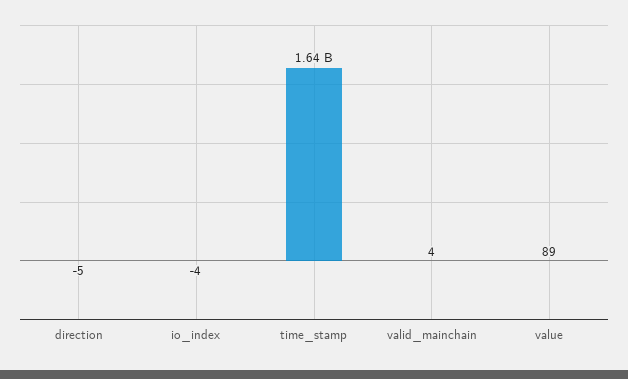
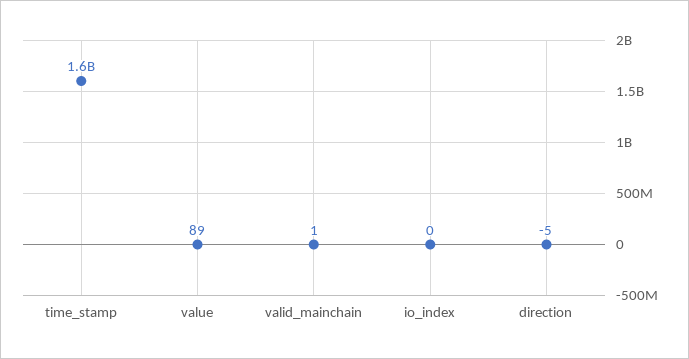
io_index: -4 -> 0
valid_mainchain: 4 -> 1

